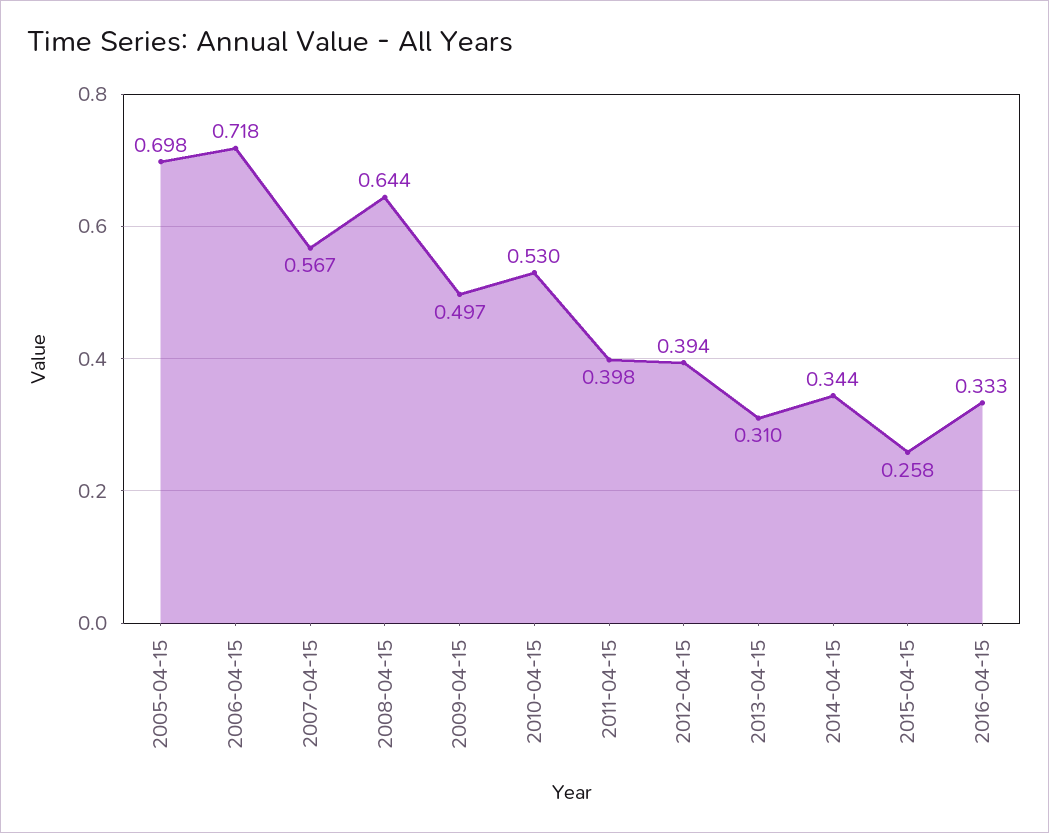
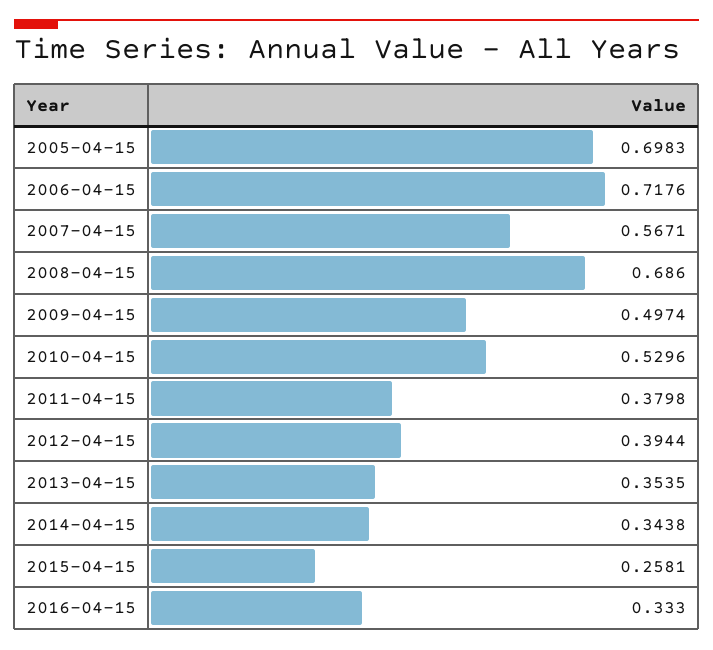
2008-04-15: 0.644 -> 0.686
2011-04-15: 0.398 -> 0.3798
2013-04-15: 0.31 -> 0.3535

